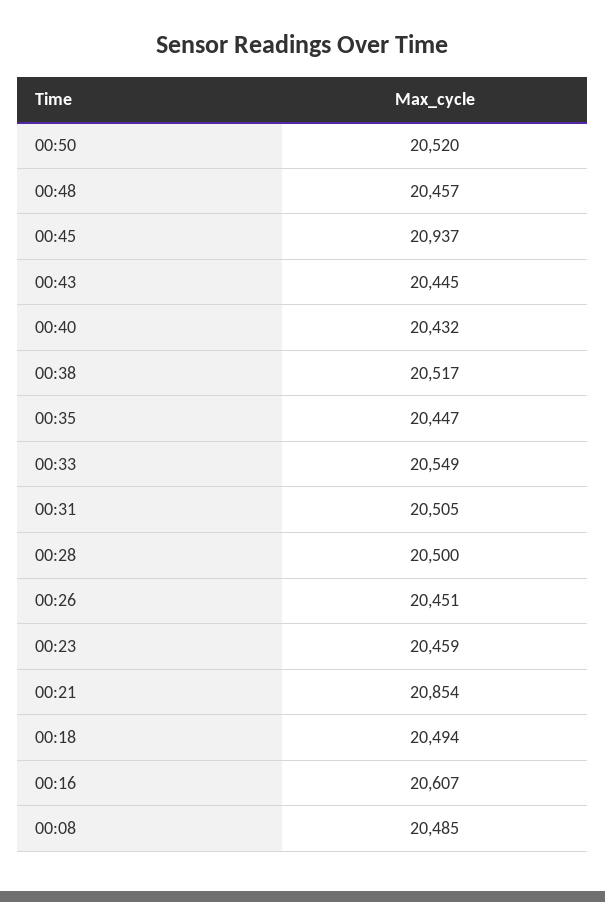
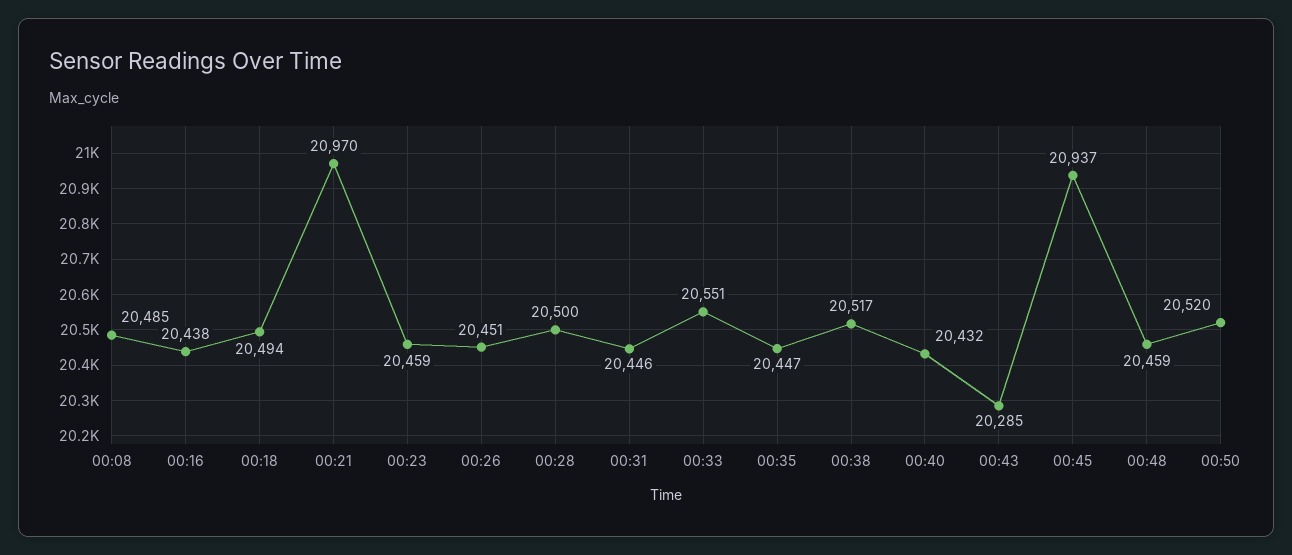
00:48: 20457 -> 20459
00:43: 20445 -> 20285
00:33: 20549 -> 20551
00:31: 20505 -> 20446
00:21: 20854 -> 20970
00:16: 20607 -> 20438

